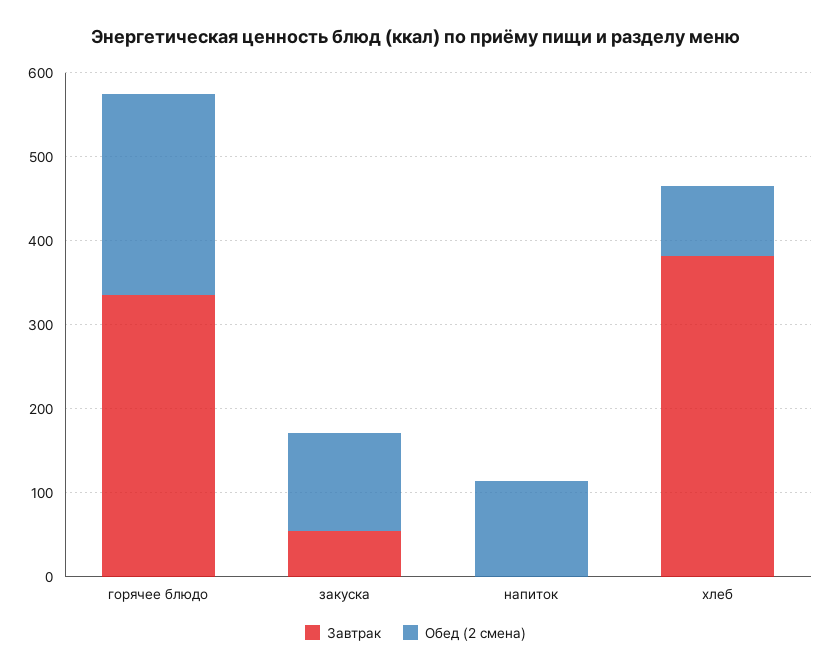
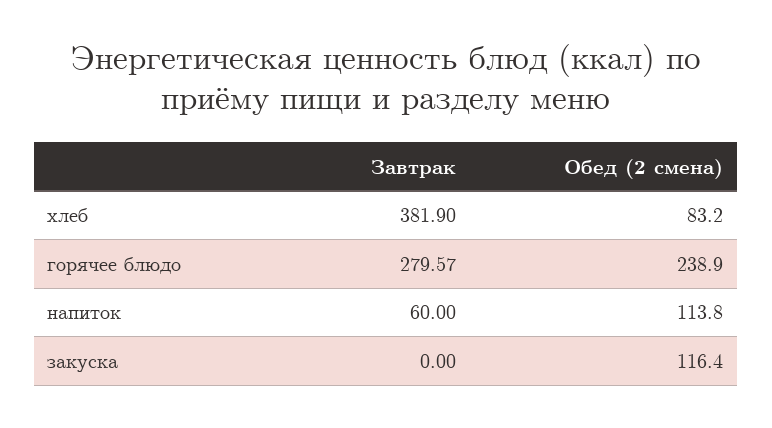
Завтрак, горячее блюдо: 340 -> 279.57
Завтрак, закуска: 60 -> 0
Завтрак, напиток: 0 -> 60

